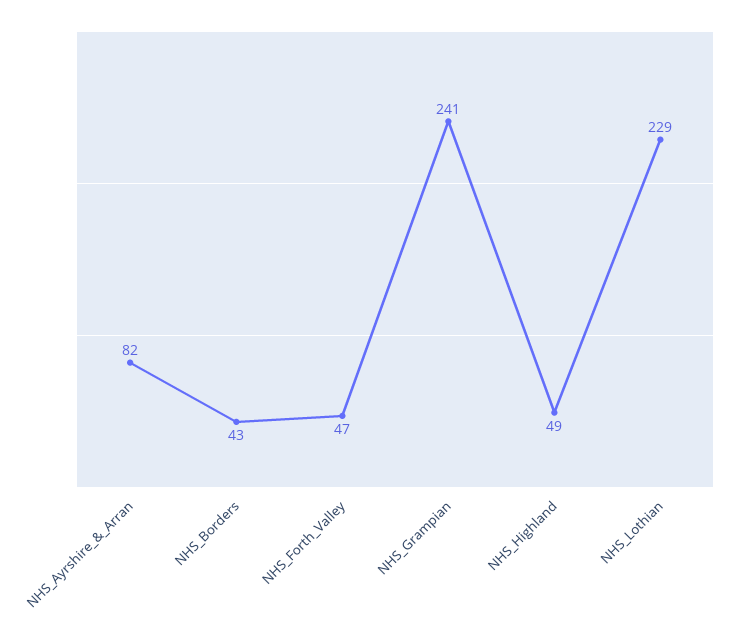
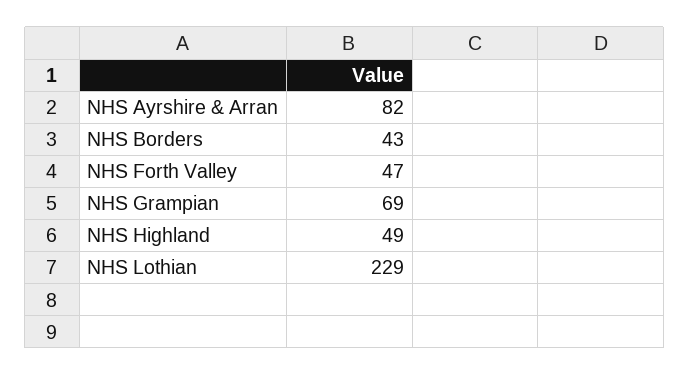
NHS_Grampian: 241 -> 69

